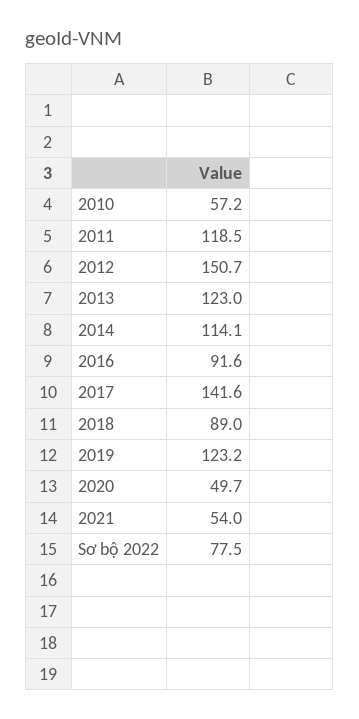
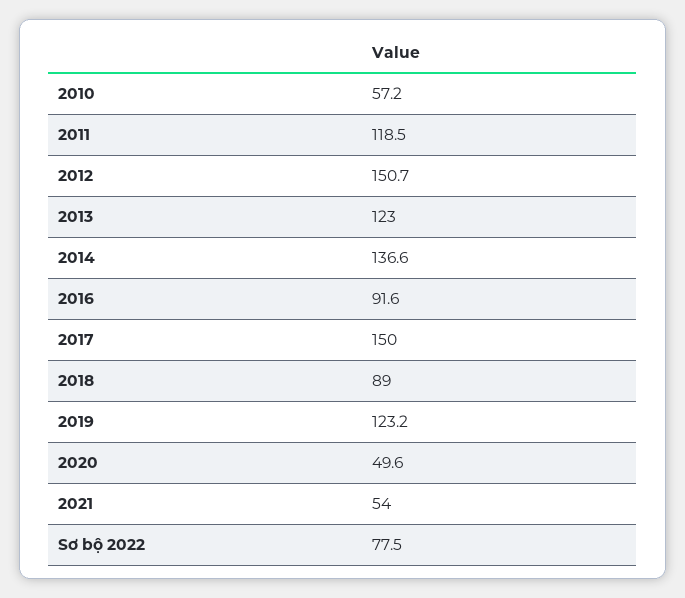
2014: 114.1 -> 136.6
2017: 141.6 -> 150
2020: 49.7 -> 49.6

